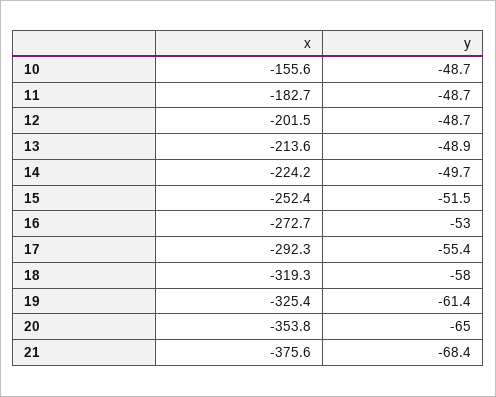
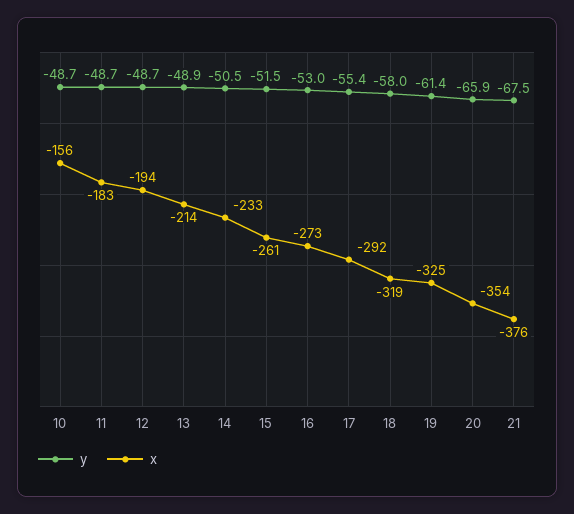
x, 12: -201.5 -> -194
x, 14: -224.2 -> -233
y, 14: -49.7 -> -50.5
x, 15: -252.4 -> -261
y, 20: -65 -> -65.9
y, 21: -68.4 -> -67.5

